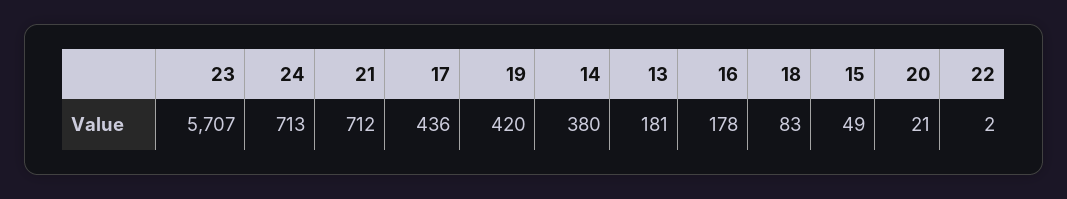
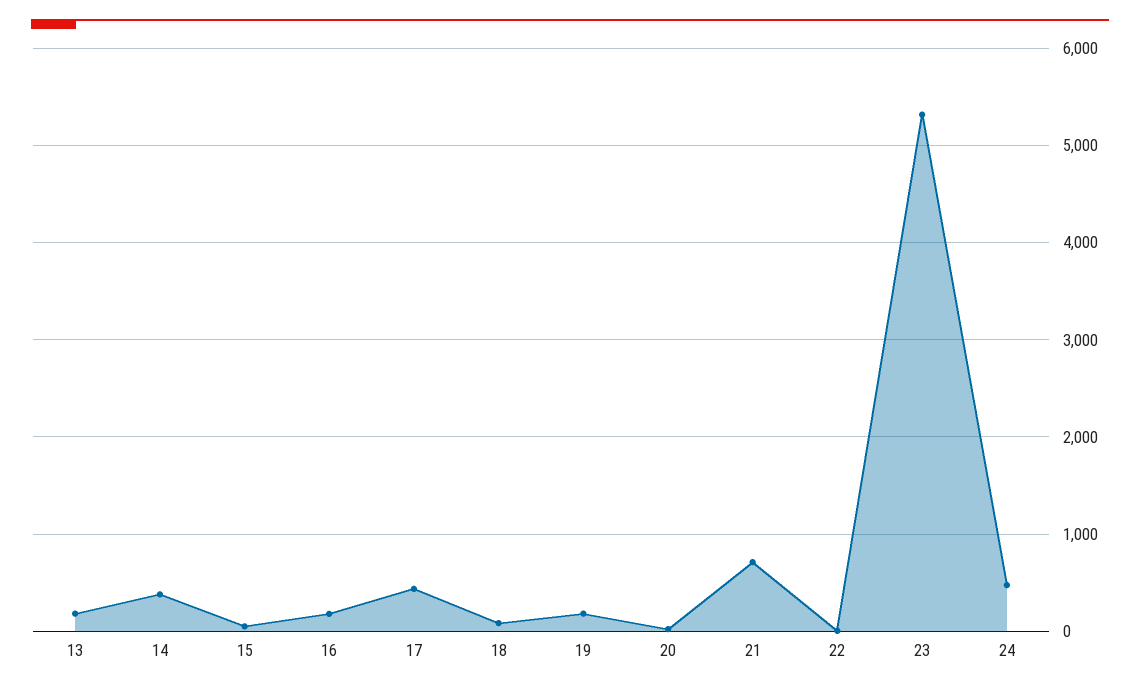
23: 5707 -> 5300
24: 713 -> 500
19: 420 -> 200

